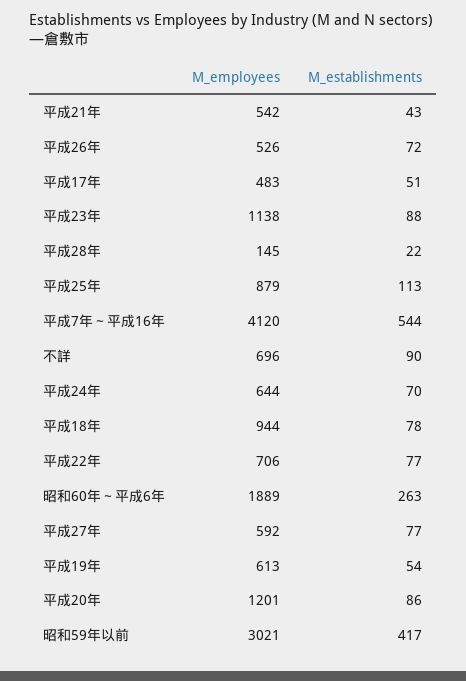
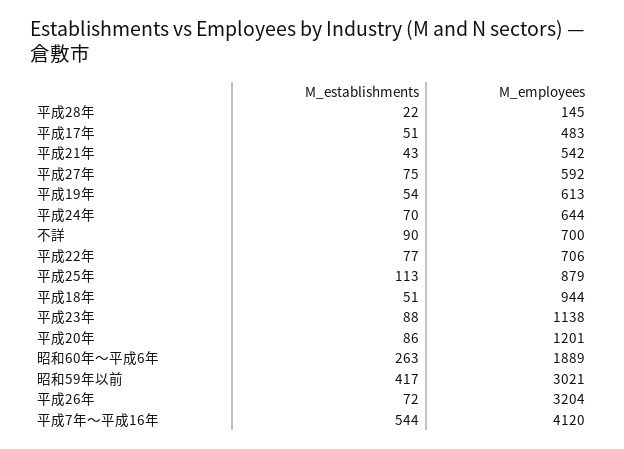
M_employees, 平成26年: 526 -> 3204
M_employees, 不詳: 696 -> 700
M_establishments, 平成18年: 78 -> 51
M_establishments, 平成27年: 77 -> 75

